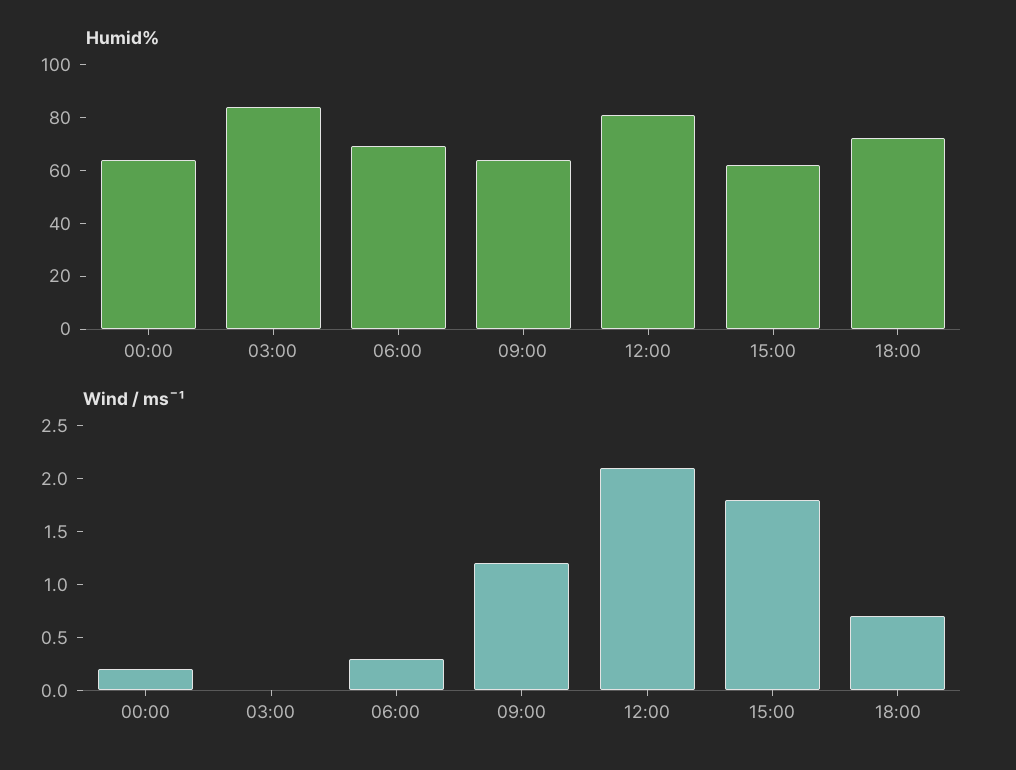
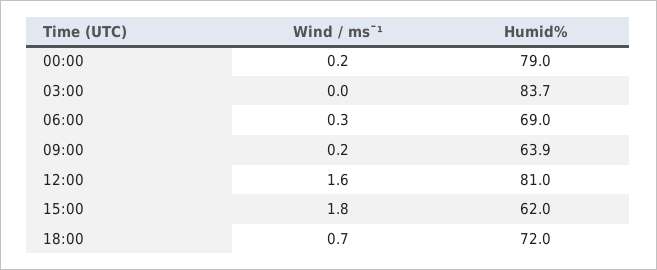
Humid%, 00:00: 65 -> 79
Wind / ms¯¹, 09:00: 1.2 -> 0.2
Wind / ms¯¹, 12:00: 2.1 -> 1.6

